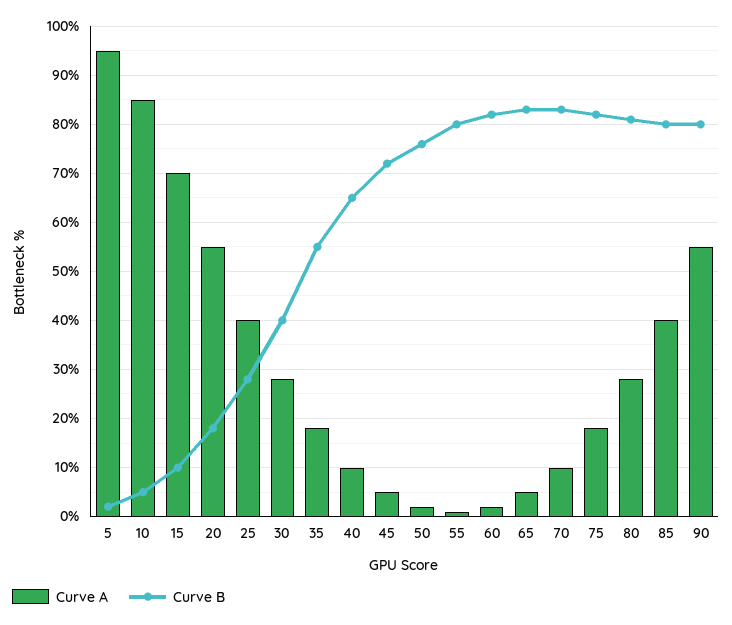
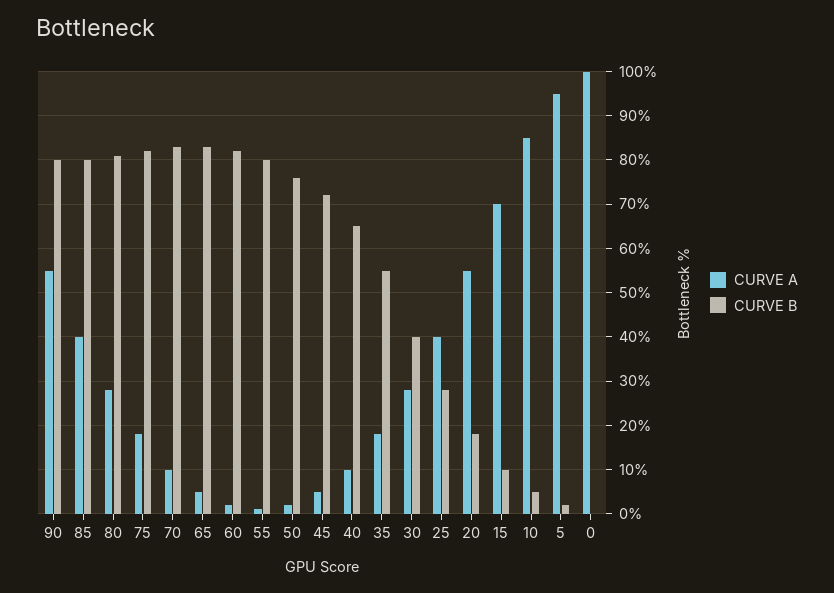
Curve A, 0: none -> 100
Curve B, 0: none -> 0

